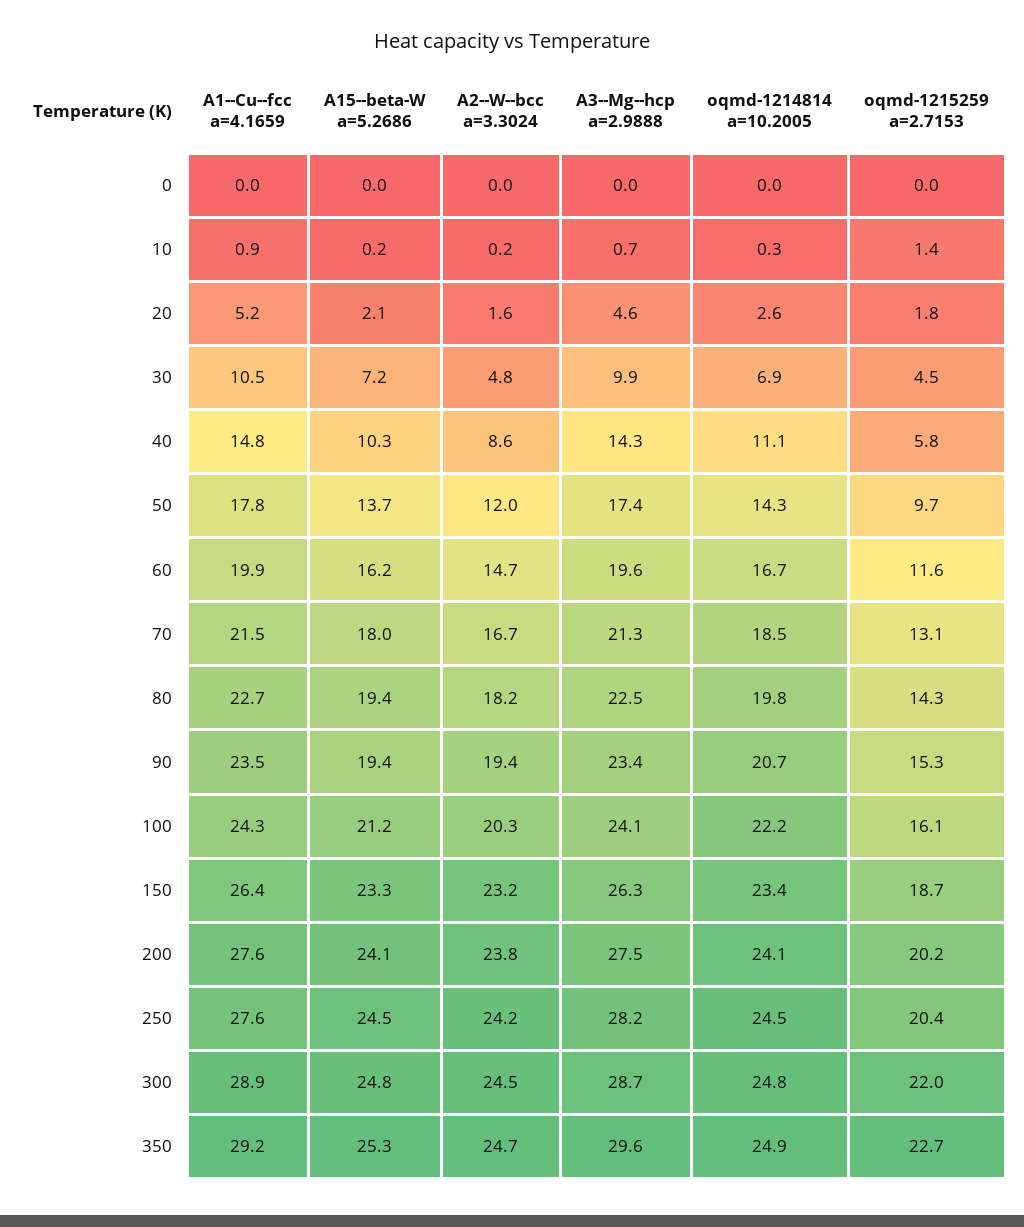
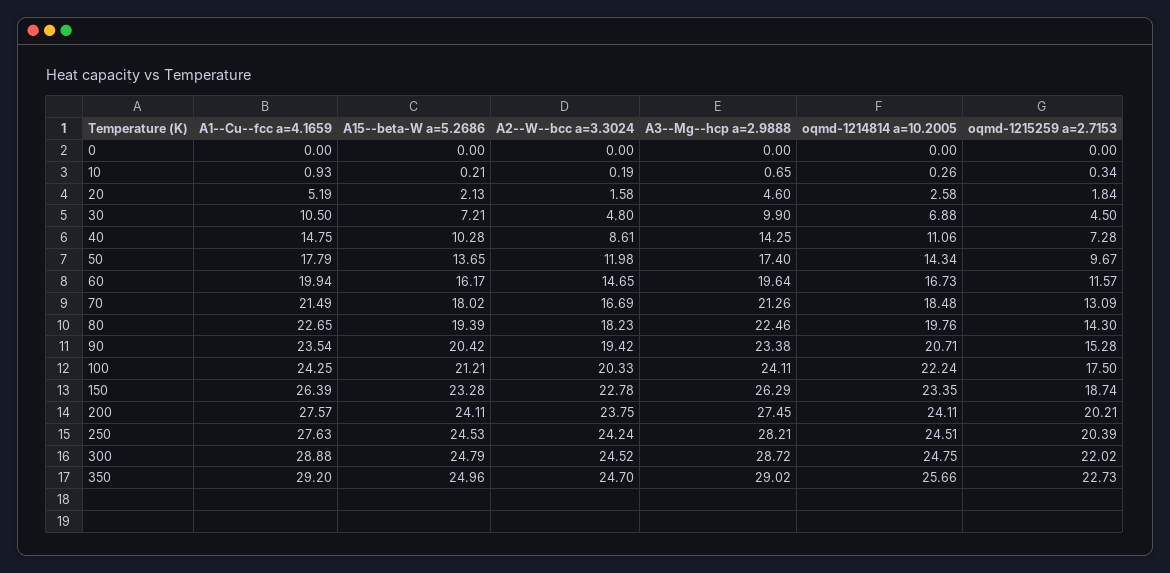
oqmd-1215259 a=2.7153, 10: 1.4 -> 0.34
oqmd-1215259 a=2.7153, 40: 5.8 -> 7.28
A15--beta-W a=5.2686, 90: 19.4 -> 20.42
oqmd-1215259 a=2.7153, 100: 16.1 -> 17.5
A2--W--bcc a=3.3024, 150: 23.2 -> 22.78
A15--beta-W a=5.2686, 350: 25.3 -> 24.96
A3--Mg--hcp a=2.9888, 350: 29.6 -> 29.02
oqmd-1214814 a=10.2005, 350: 24.9 -> 25.66

